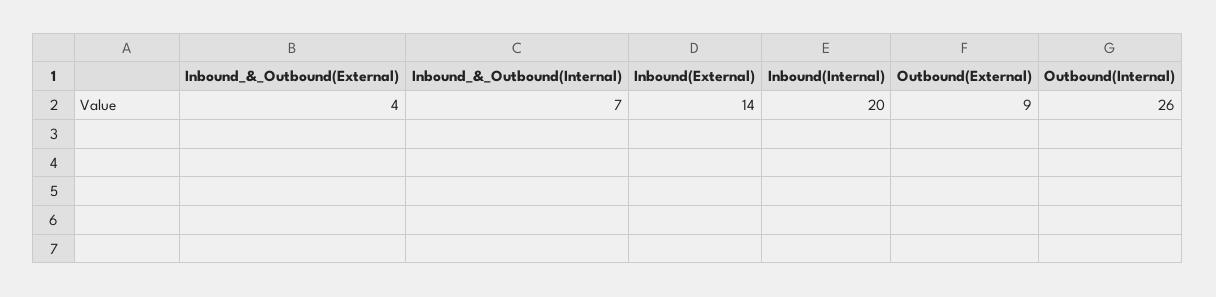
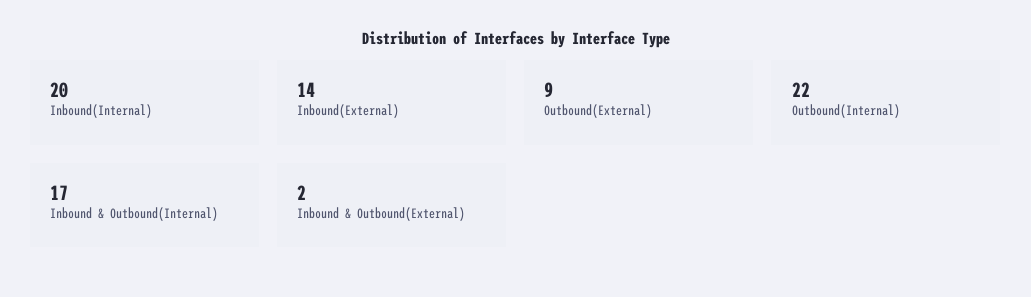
Inbound_&_Outbound(External): 4 -> 2
Inbound_&_Outbound(Internal): 7 -> 17
Outbound(Internal): 26 -> 22

